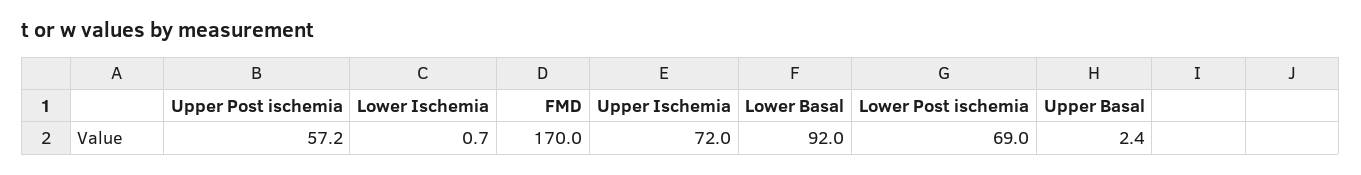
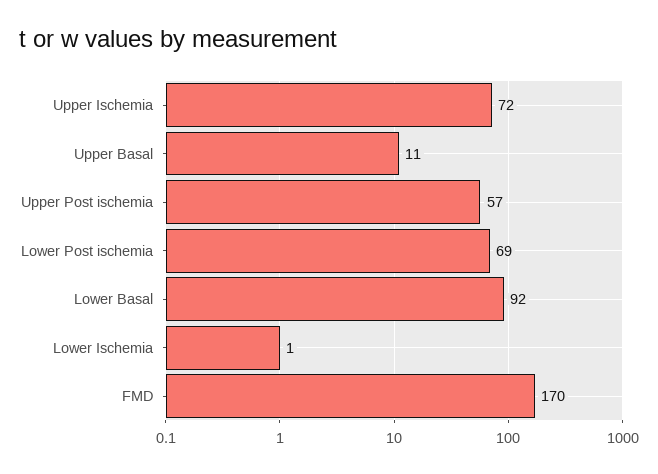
Upper Basal: 2.4 -> 11

